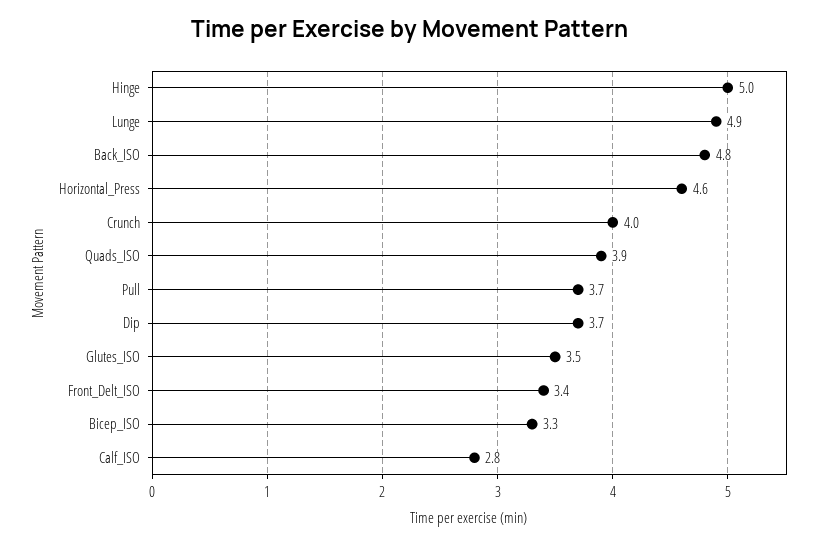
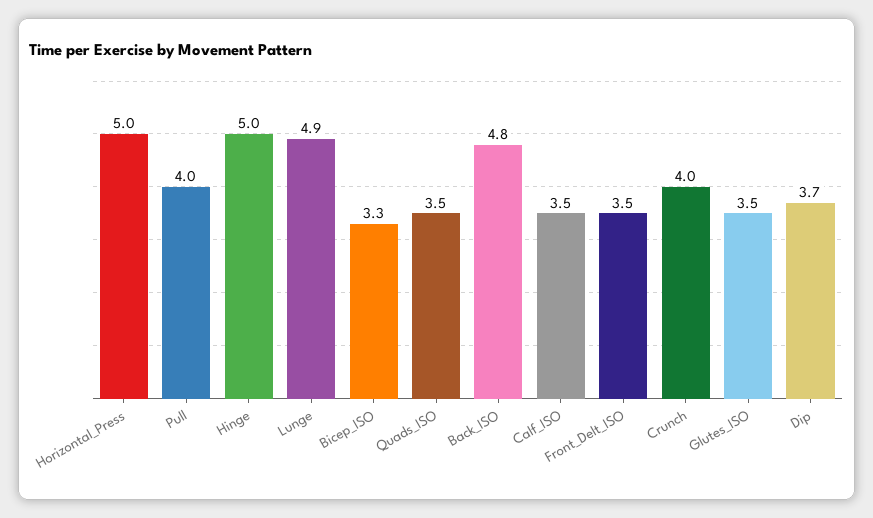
Horizontal_Press: 4.6 -> 5
Quads_ISO: 3.9 -> 3.5
Pull: 3.7 -> 4
Front_Delt_ISO: 3.4 -> 3.5
Calf_ISO: 2.8 -> 3.5

